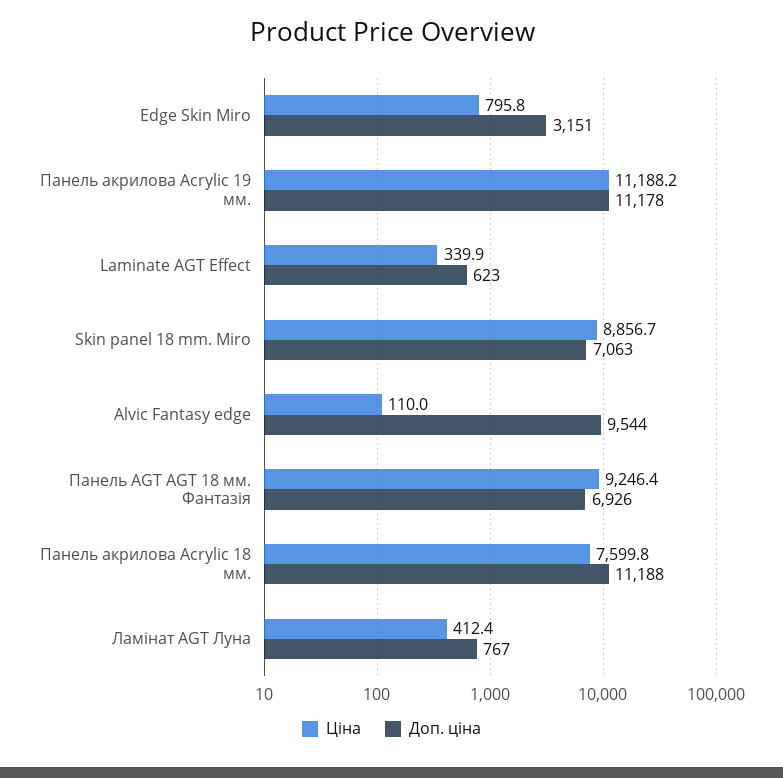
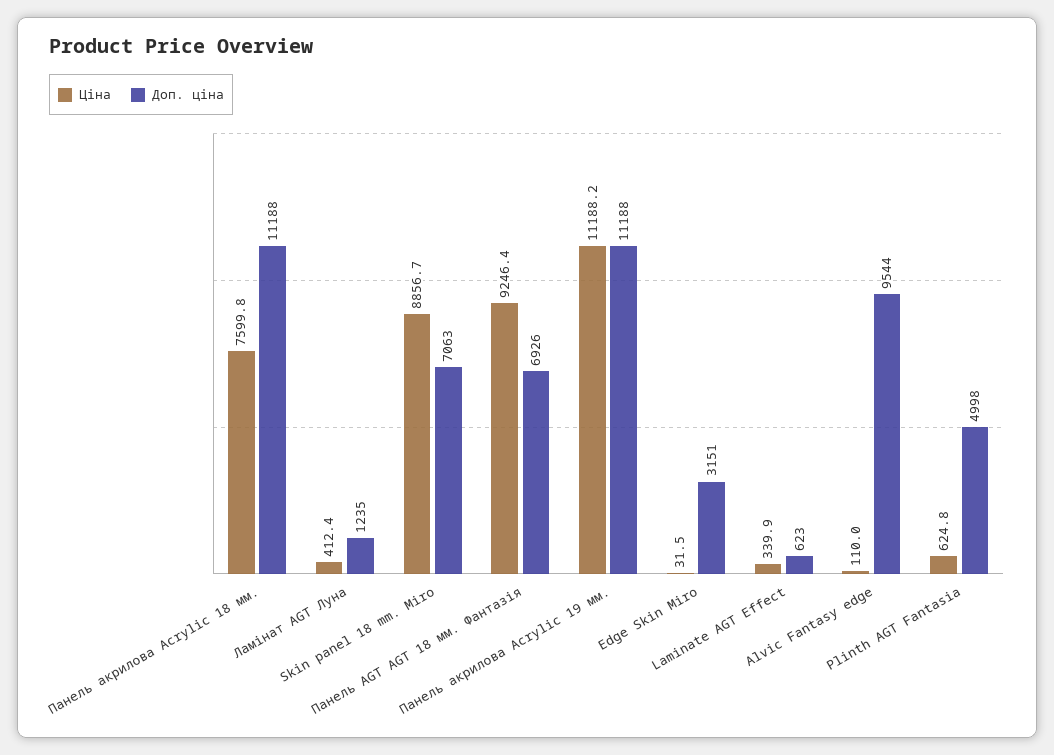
Ціна, Edge Skin Miro: 795.8 -> 31.5
Доп. ціна, Панель акрилова Acrylic 19 мм.: 11178 -> 11188
Доп. ціна, Ламінат AGT Луна: 767 -> 1235
Ціна, Plinth AGT Fantasia: none -> 624.8
Доп. ціна, Plinth AGT Fantasia: none -> 4998

